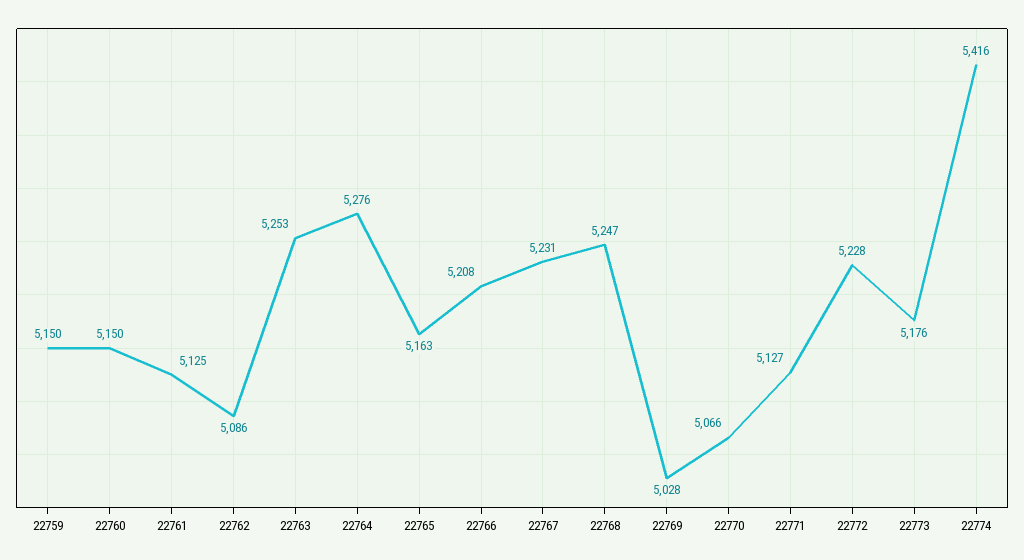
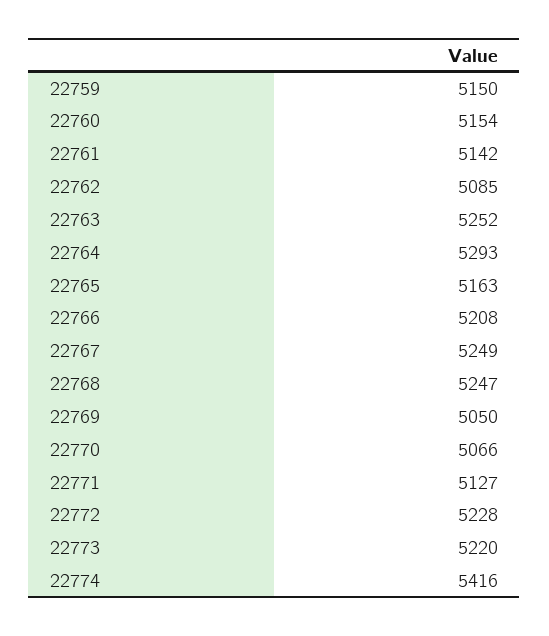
22760: 5150 -> 5154
22761: 5125 -> 5142
22762: 5086 -> 5085
22763: 5253 -> 5252
22764: 5276 -> 5293
22767: 5231 -> 5249
22769: 5028 -> 5050
22773: 5176 -> 5220

